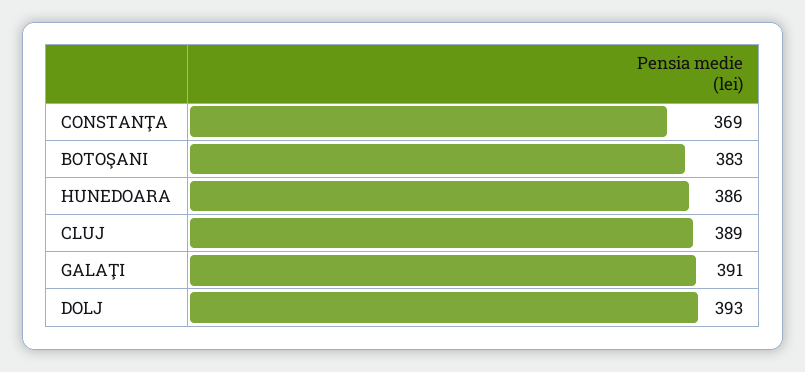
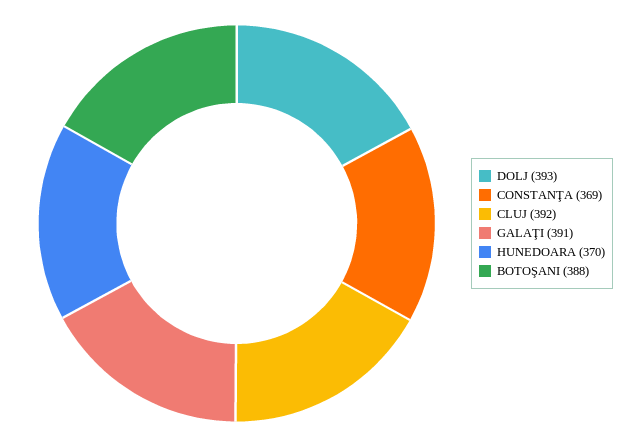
BOTOŞANI: 383 -> 388
HUNEDOARA: 386 -> 370
CLUJ: 389 -> 392

